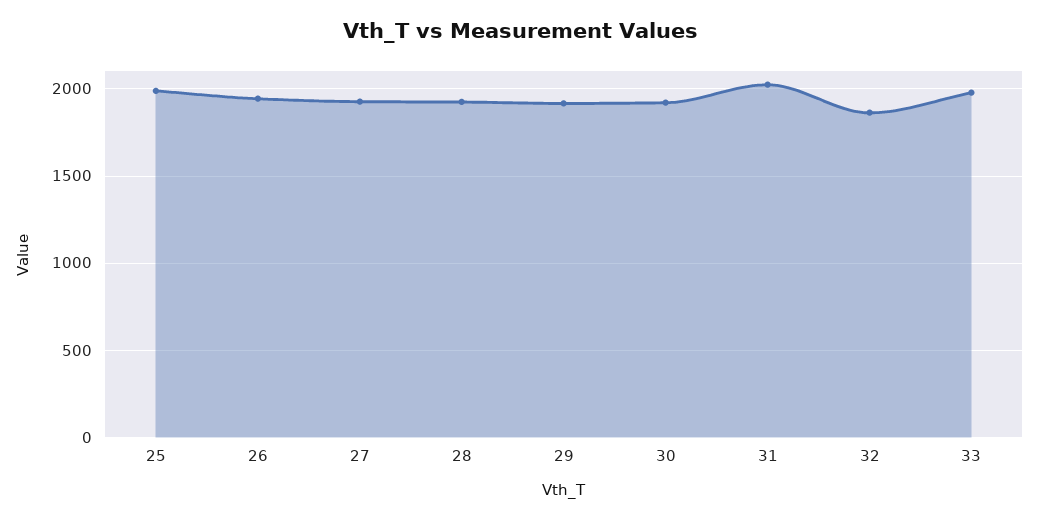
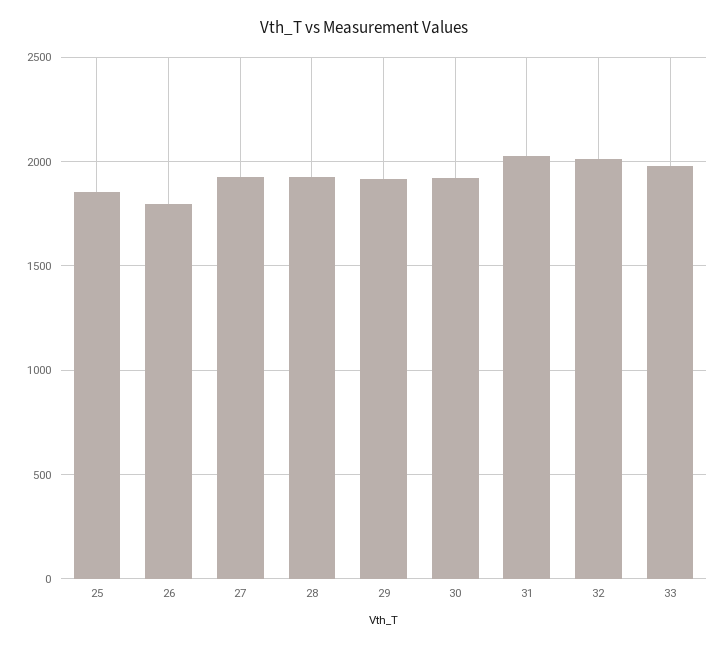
25: 2000 -> 1850
26: 1950 -> 1800
32: 1850 -> 2000

